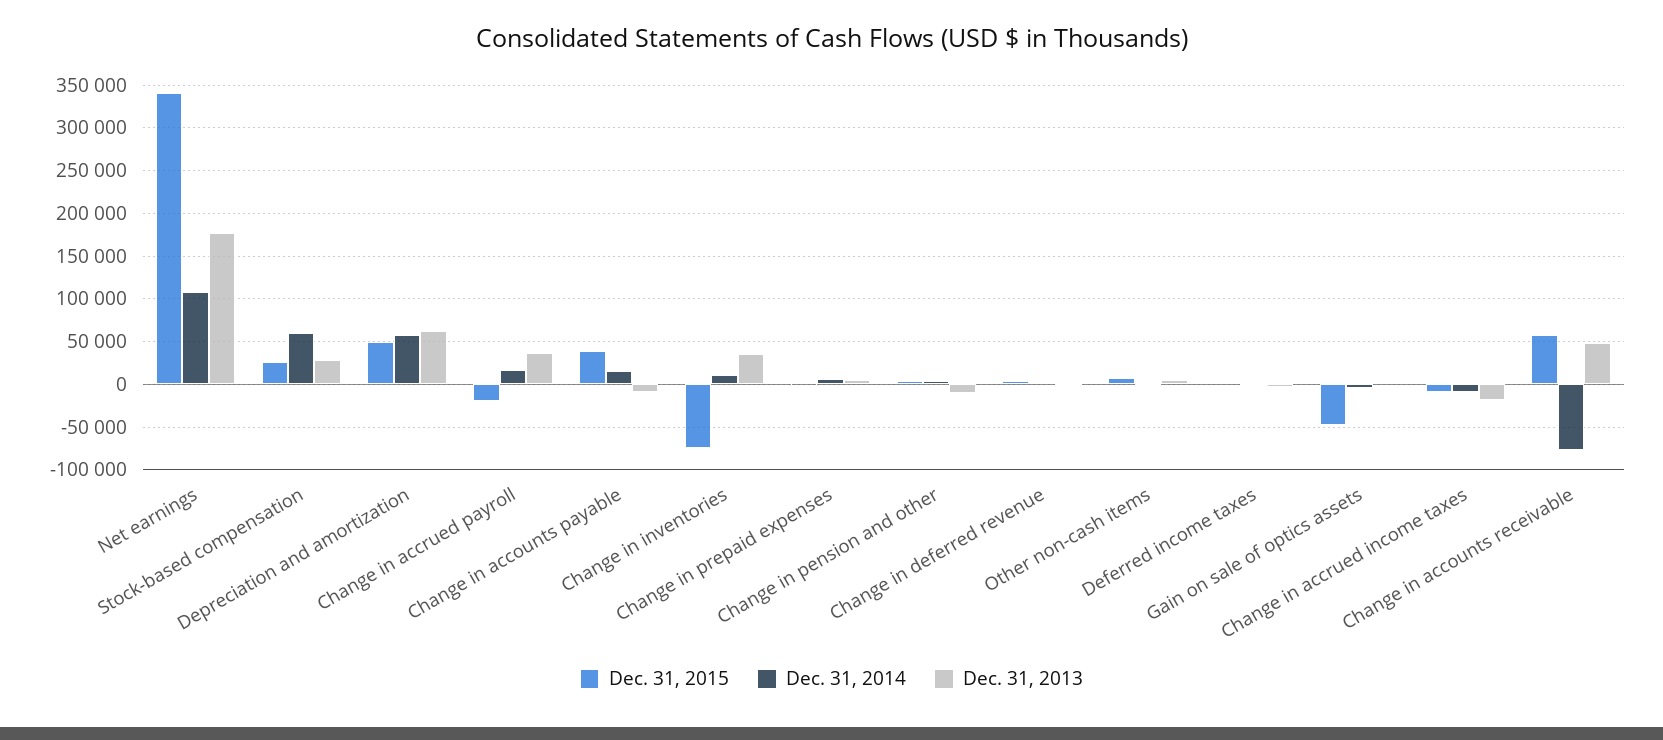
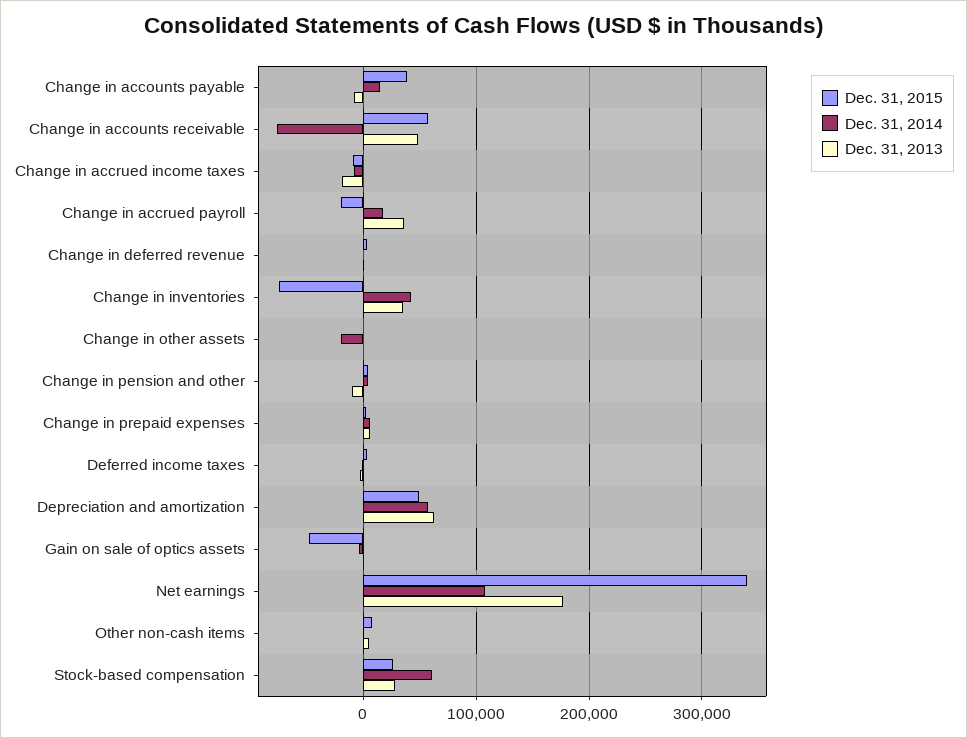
Dec. 31, 2014, Change in inventories: 10000 -> 40000
Dec. 31, 2015, Change in other assets: none -> 0
Dec. 31, 2014, Change in other assets: none -> -20000
Dec. 31, 2013, Change in other assets: none -> 0

